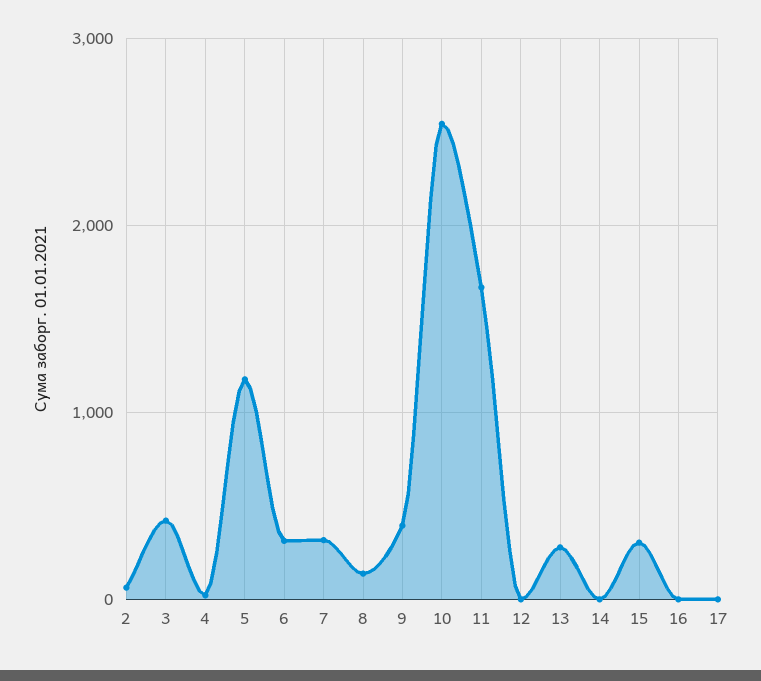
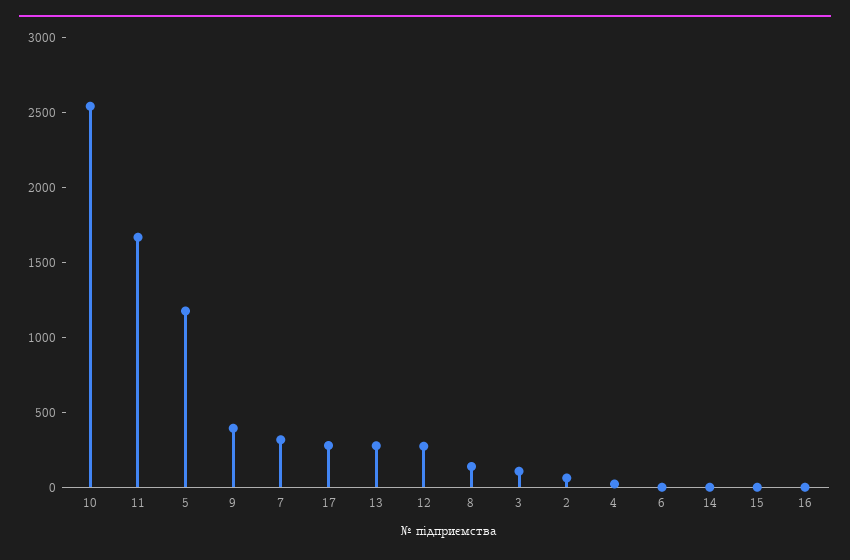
3: 400 -> 100
6: 300 -> 0
12: 0 -> 300
15: 300 -> 0
17: 0 -> 300

